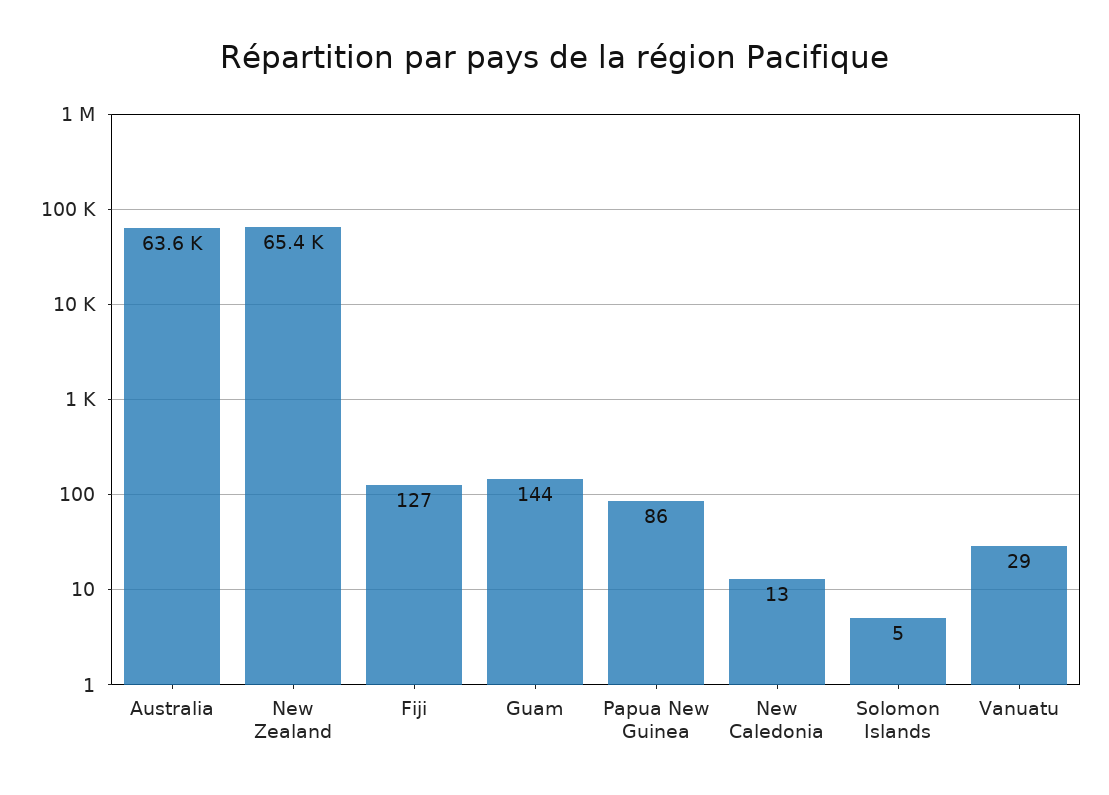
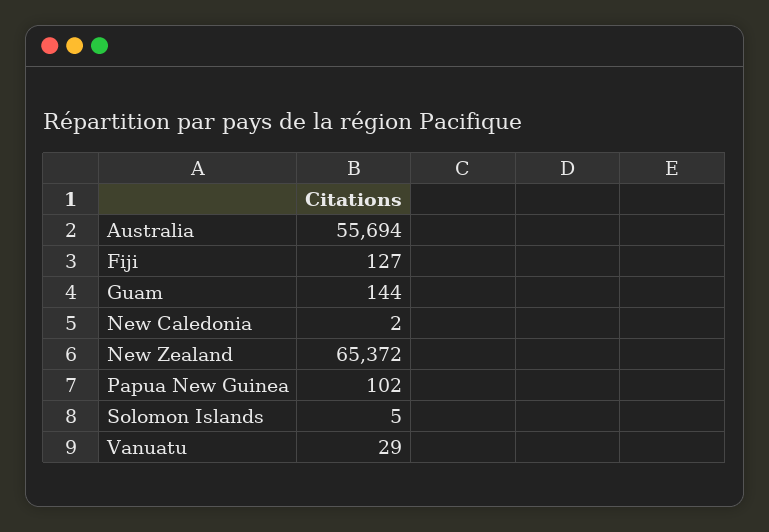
Australia: 63600 -> 55694
Papua New Guinea: 86 -> 102
New Caledonia: 13 -> 2

